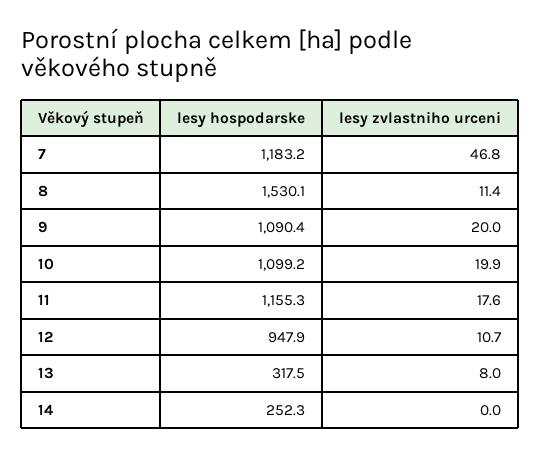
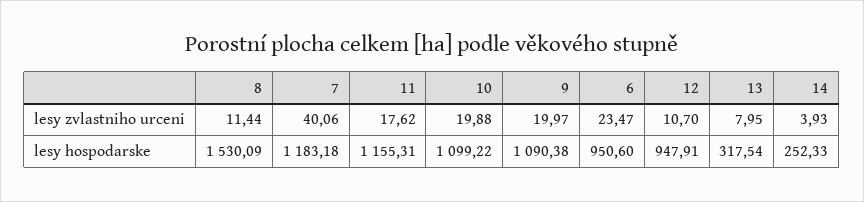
lesy zvlastniho urceni, 7: 46.8 -> 40.06
lesy zvlastniho urceni, 14: 0 -> 3.93
lesy zvlastniho urceni, 6: none -> 23.47
lesy hospodarske, 6: none -> 950.6

